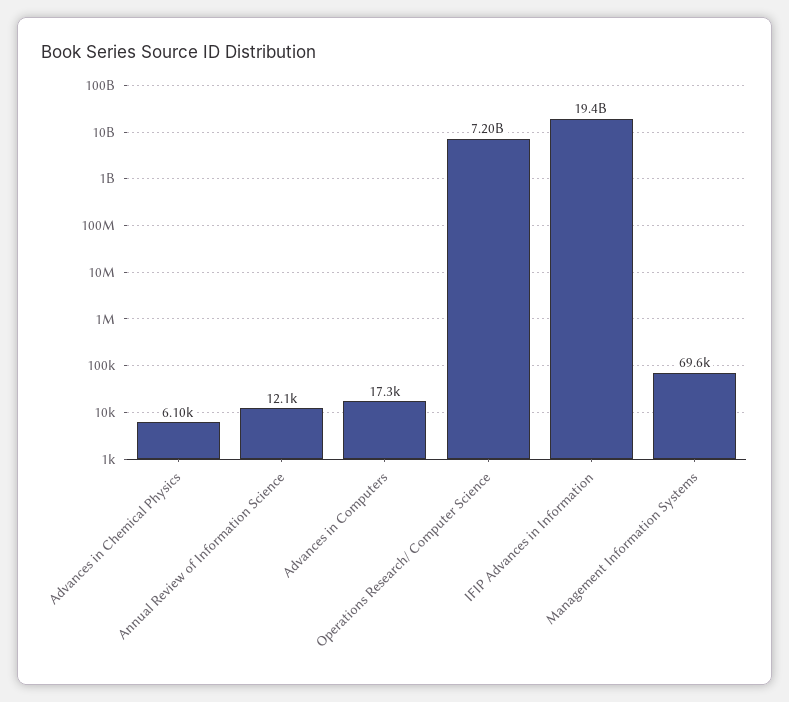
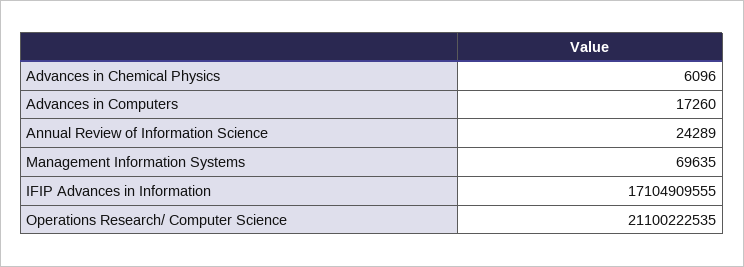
Annual Review of Information Science: 12100 -> 24289
Operations Research/ Computer Science: 7200000000 -> 21100222535
IFIP Advances in Information: 19400000000 -> 17104909555

